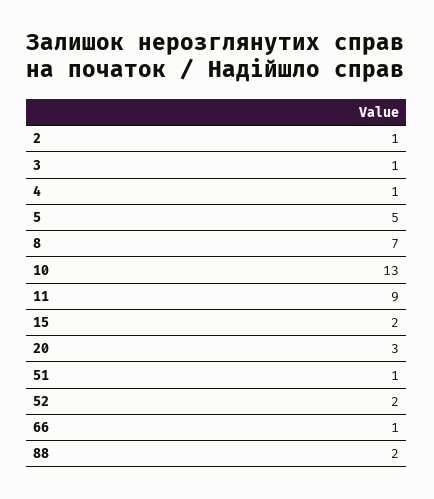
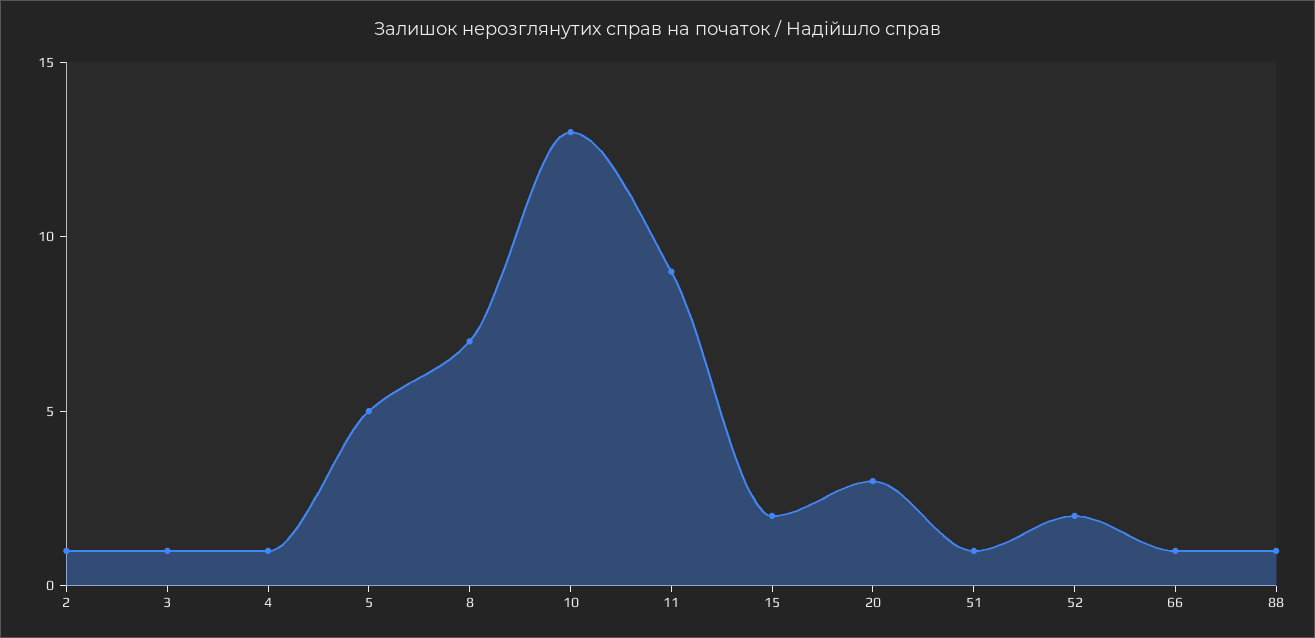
88: 2 -> 1

